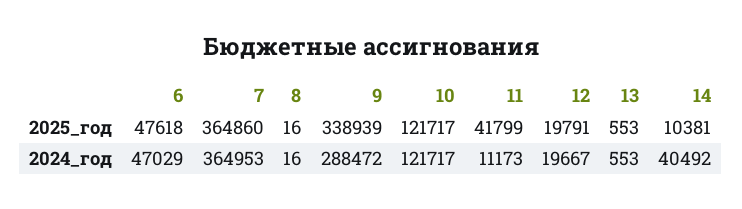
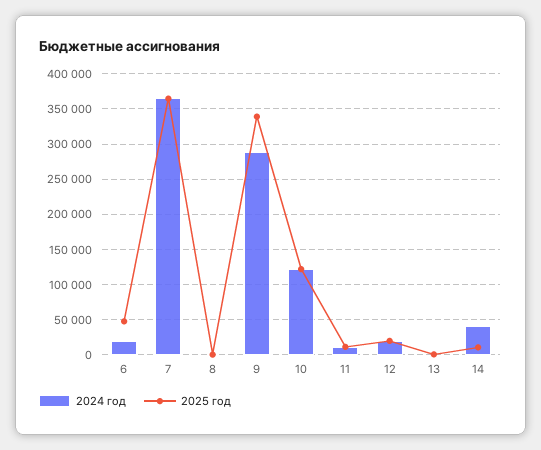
2025_год, 11: 41799 -> 10000
2024_год, 6: 47029 -> 20000

